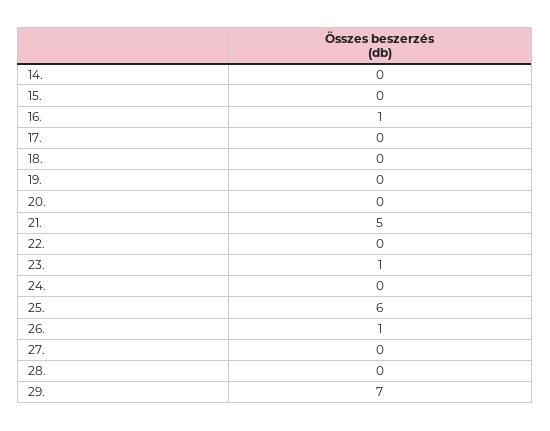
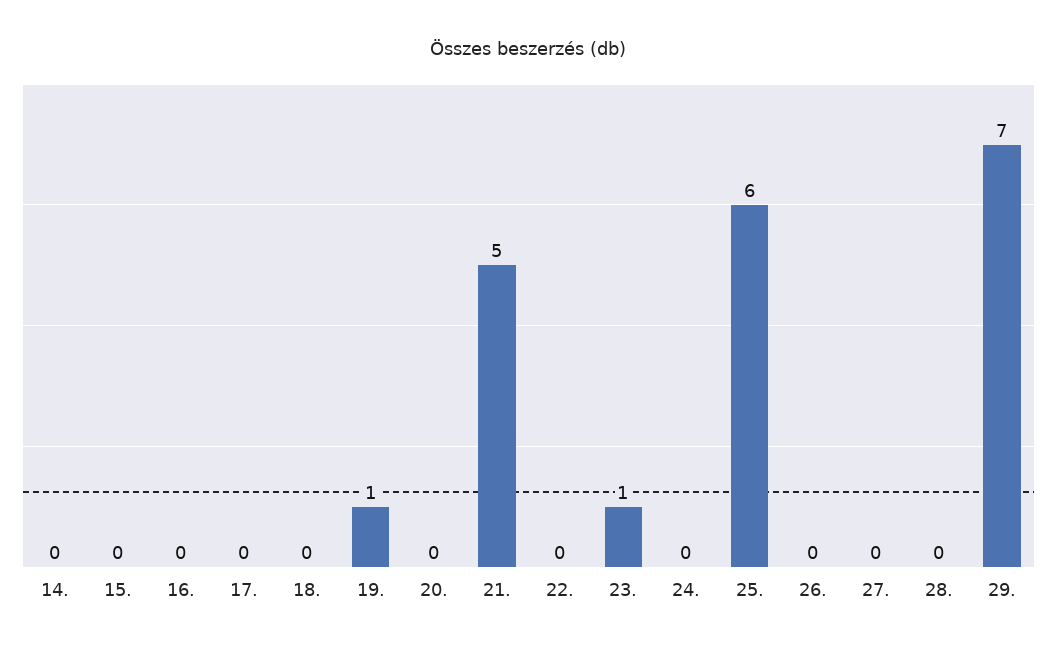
16.: 1 -> 0
19.: 0 -> 1
26.: 1 -> 0

